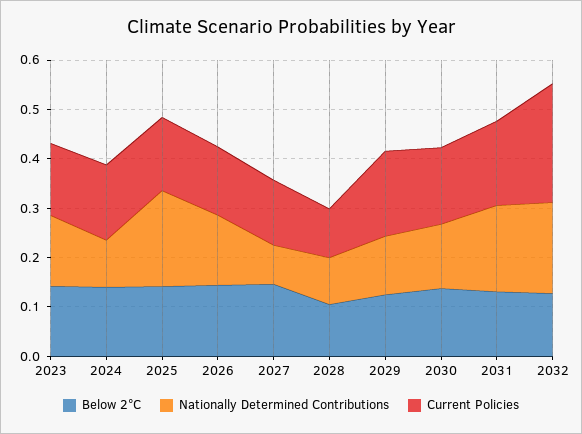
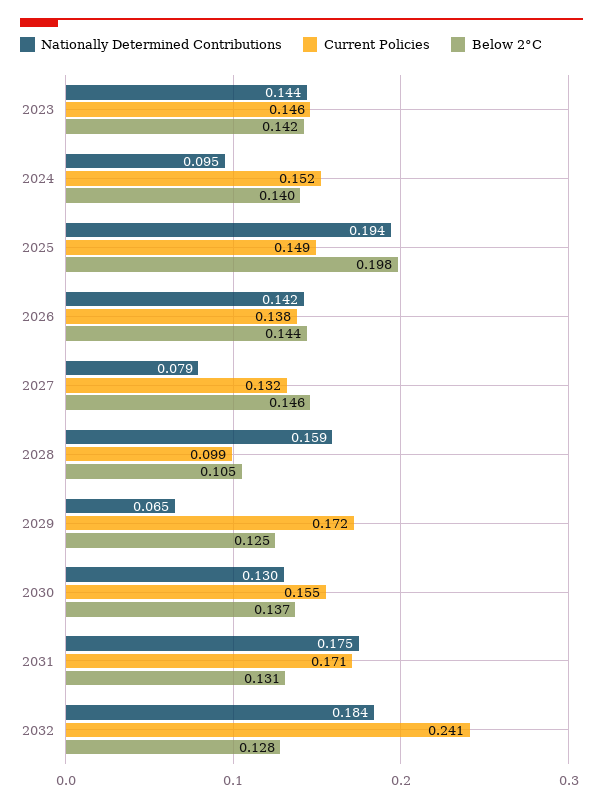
Below 2°C, 2025: 0.14 -> 0.198
Nationally Determined Contributions, 2028: 0.1 -> 0.159
Nationally Determined Contributions, 2029: 0.12 -> 0.065

